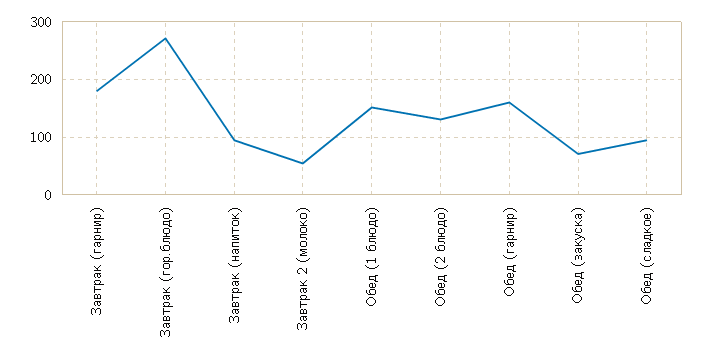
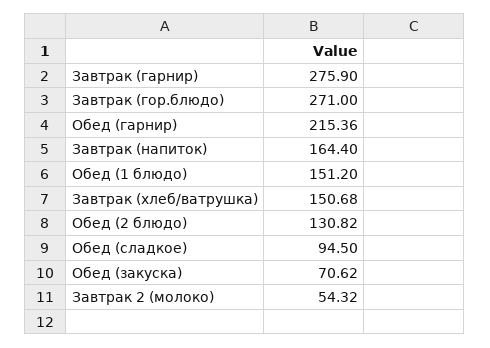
Завтрак (гарнир): 180 -> 275.9
Завтрак (напиток): 100 -> 164.4
Обед (гарнир): 160 -> 215.36
Завтрак (хлеб/ватрушка): none -> 150.68

